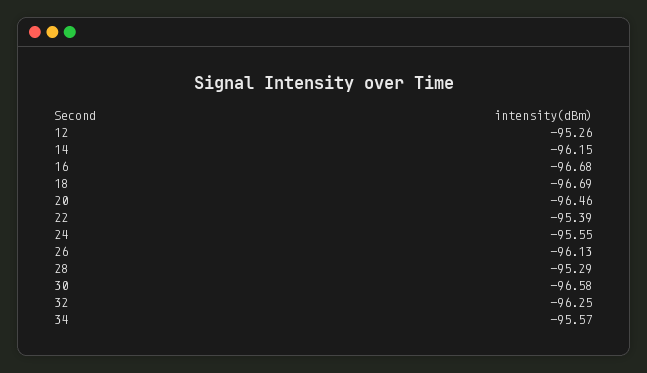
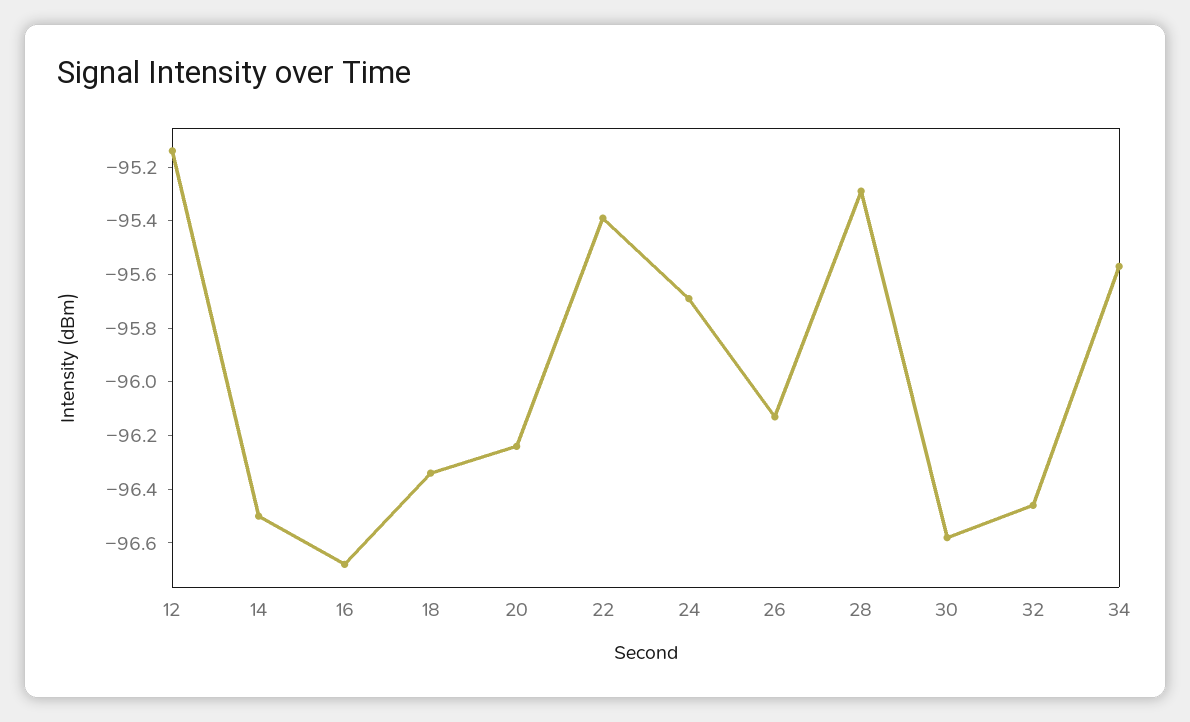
12: -95.26 -> -95.15
14: -96.15 -> -96.5
18: -96.69 -> -96.35
20: -96.46 -> -96.25
24: -95.55 -> -95.7
32: -96.25 -> -96.45

